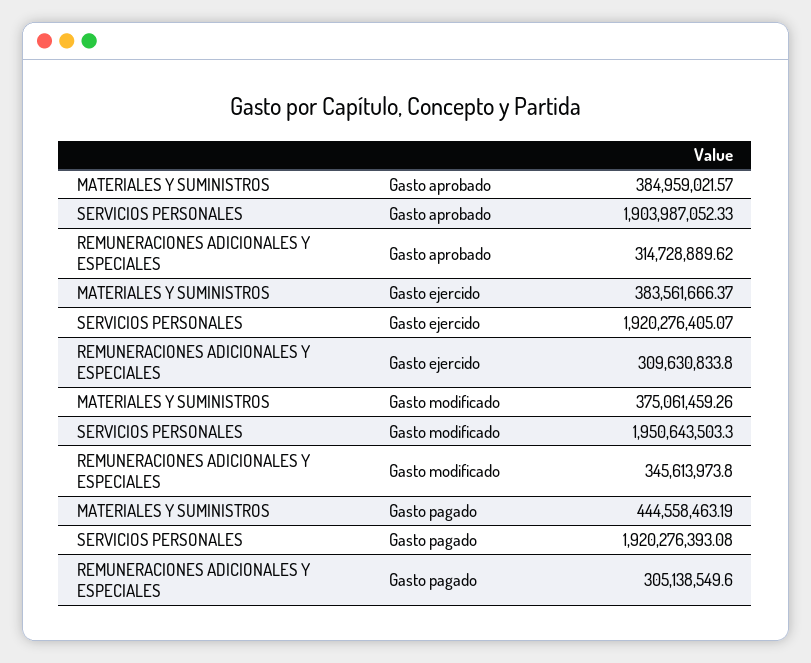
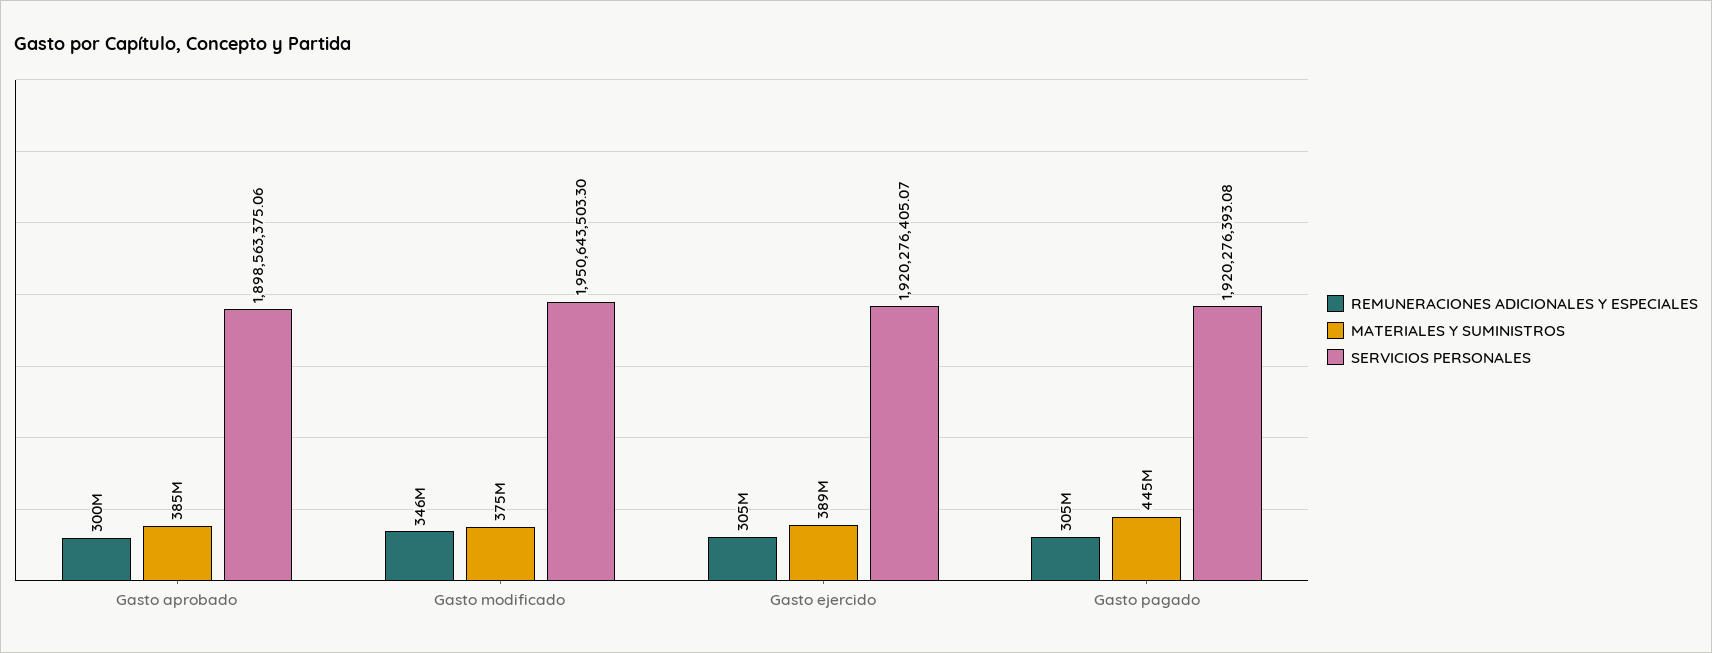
SERVICIOS PERSONALES, Gasto aprobado: 1903987052.33 -> 1898563375.06
REMUNERACIONES ADICIONALES Y ESPECIALES, Gasto aprobado: 314728889.62 -> 300000000
MATERIALES Y SUMINISTROS, Gasto ejercido: 383561666.37 -> 389000000
REMUNERACIONES ADICIONALES Y ESPECIALES, Gasto ejercido: 309630833.8 -> 305000000

